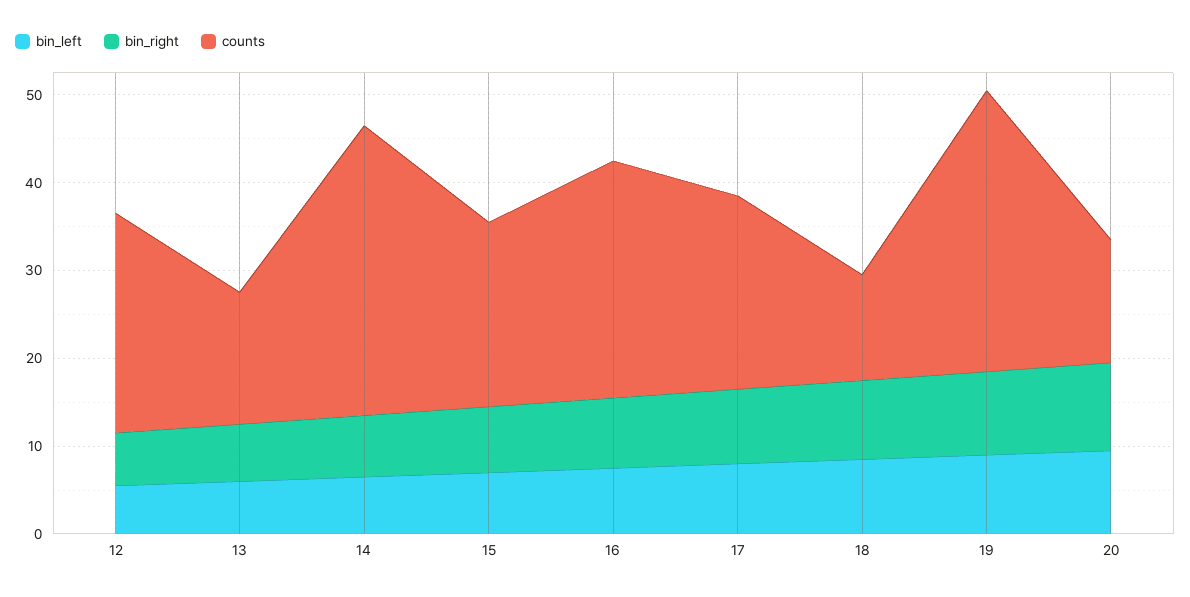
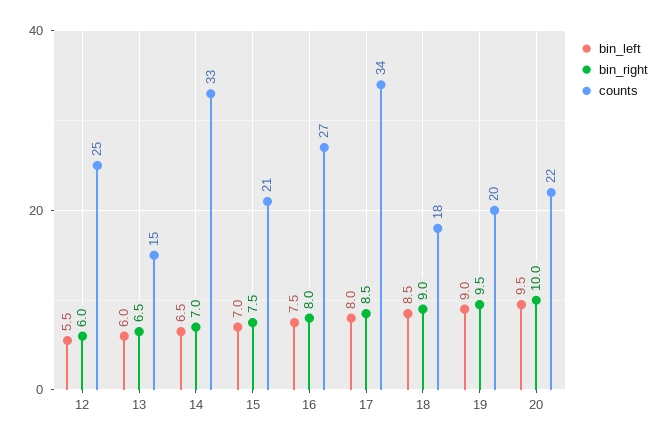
counts, 17: 22 -> 34
counts, 18: 12 -> 18
counts, 19: 32 -> 20
counts, 20: 14 -> 22

